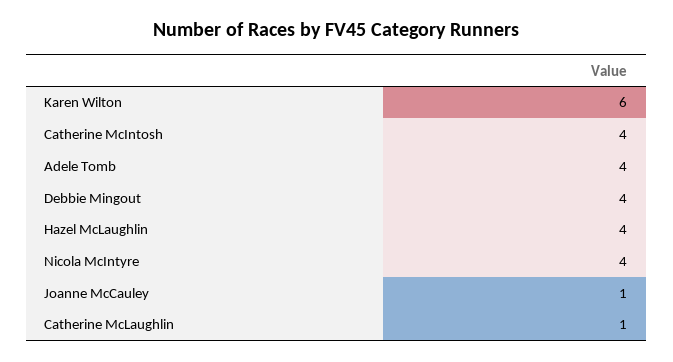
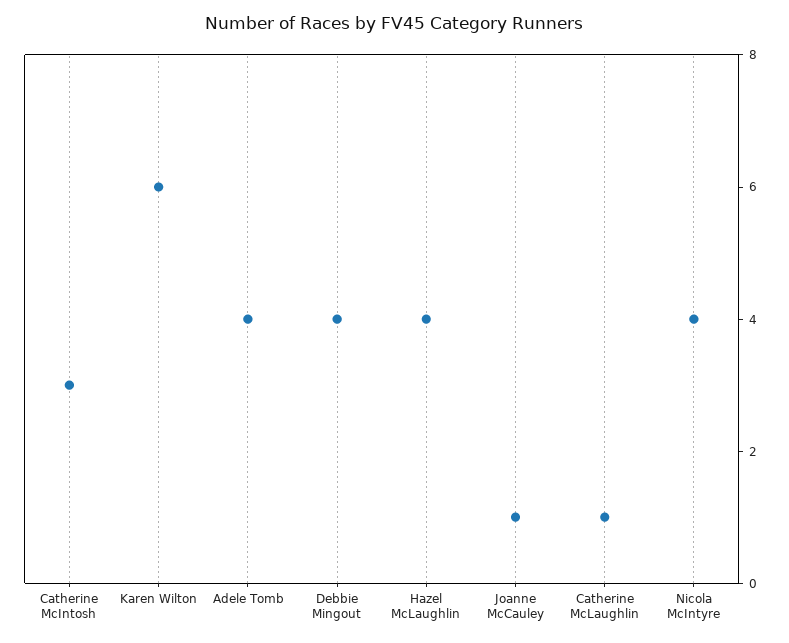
Catherine McIntosh: 4 -> 3

